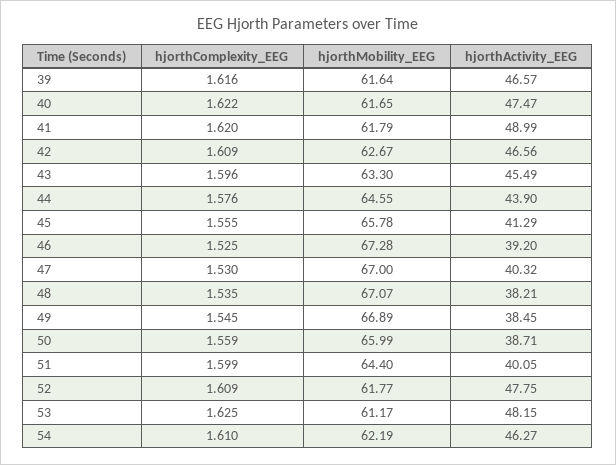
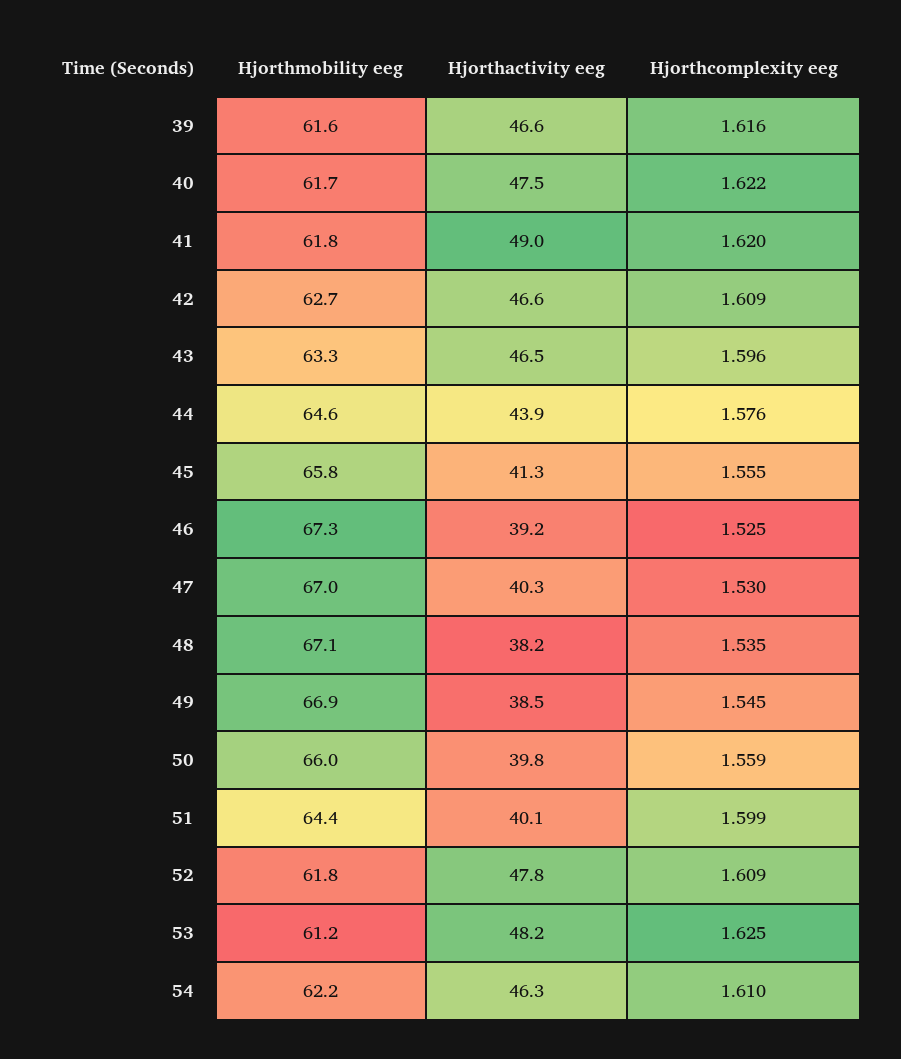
hjorthActivity_EEG, 43: 45.49 -> 46.5
hjorthActivity_EEG, 50: 38.71 -> 39.8

